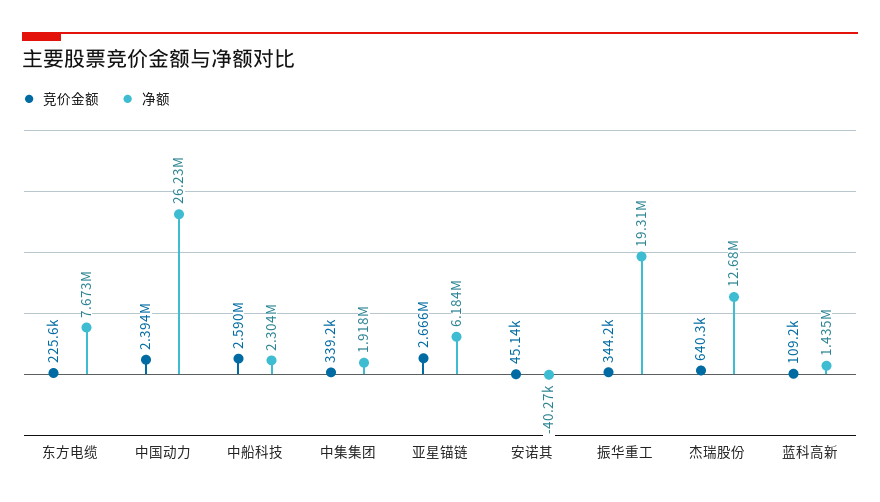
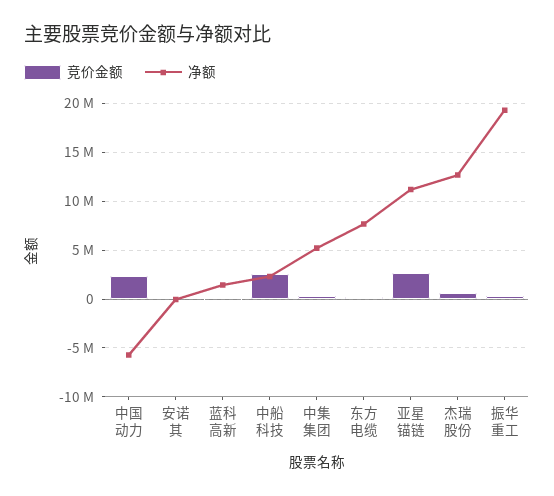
净额, 中国动力: 26230000 -> -6000000
净额, 中集集团: 1918000 -> 5000000
净额, 亚星锚链: 6184000 -> 11000000

